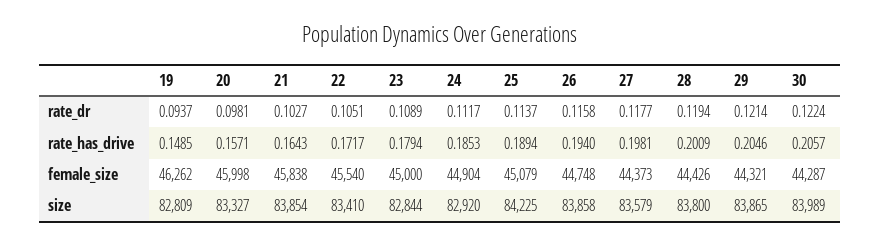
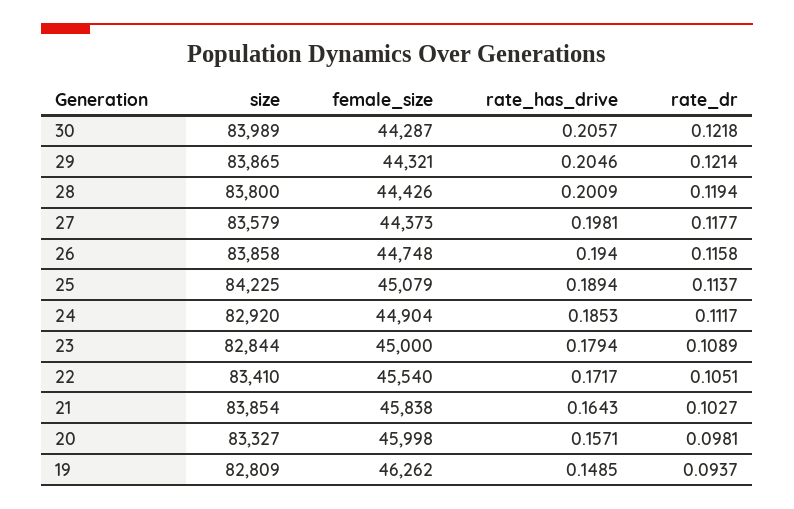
30, rate_dr: 0.1224 -> 0.1218

